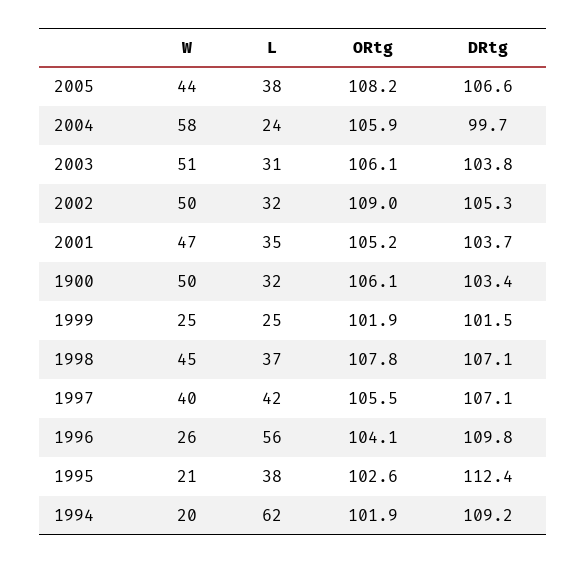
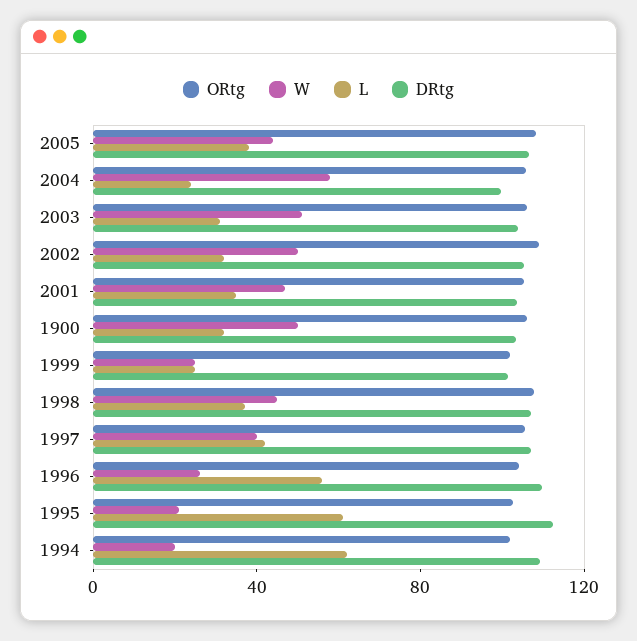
L, 1995: 38 -> 60

